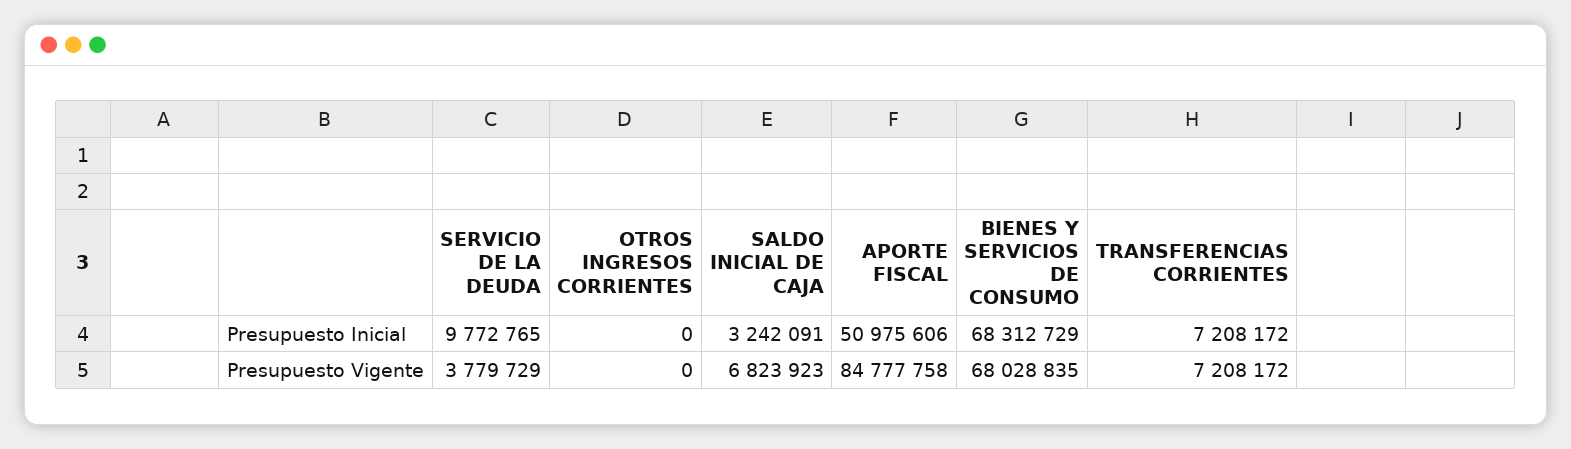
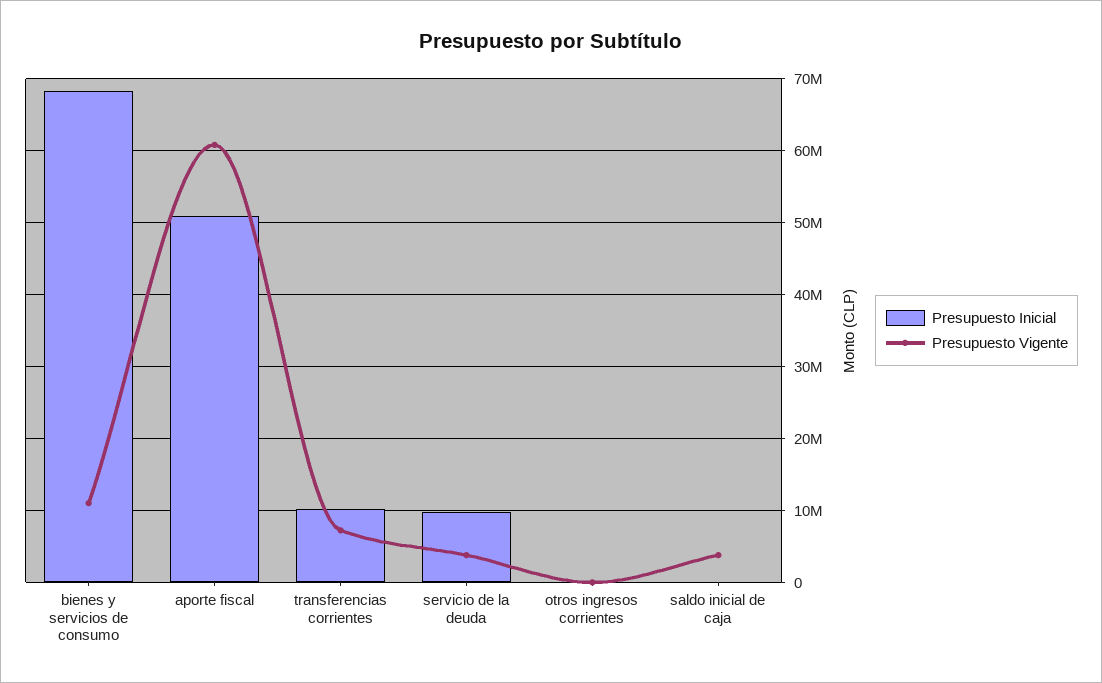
Presupuesto Inicial, SALDO INICIAL DE CAJA: 3242091 -> 0
Presupuesto Inicial, TRANSFERENCIAS CORRIENTES: 7208172 -> 10000000
Presupuesto Vigente, SALDO INICIAL DE CAJA: 6823923 -> 4000000
Presupuesto Vigente, APORTE FISCAL: 84777758 -> 61000000
Presupuesto Vigente, BIENES Y SERVICIOS DE CONSUMO: 68028835 -> 11000000

